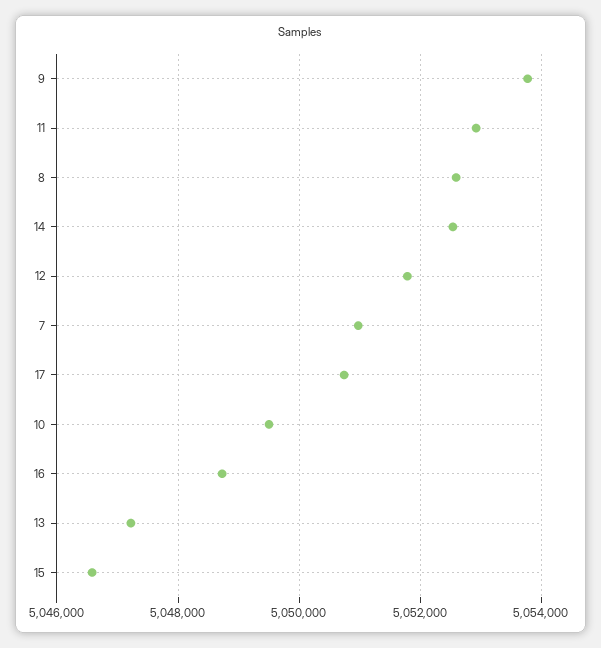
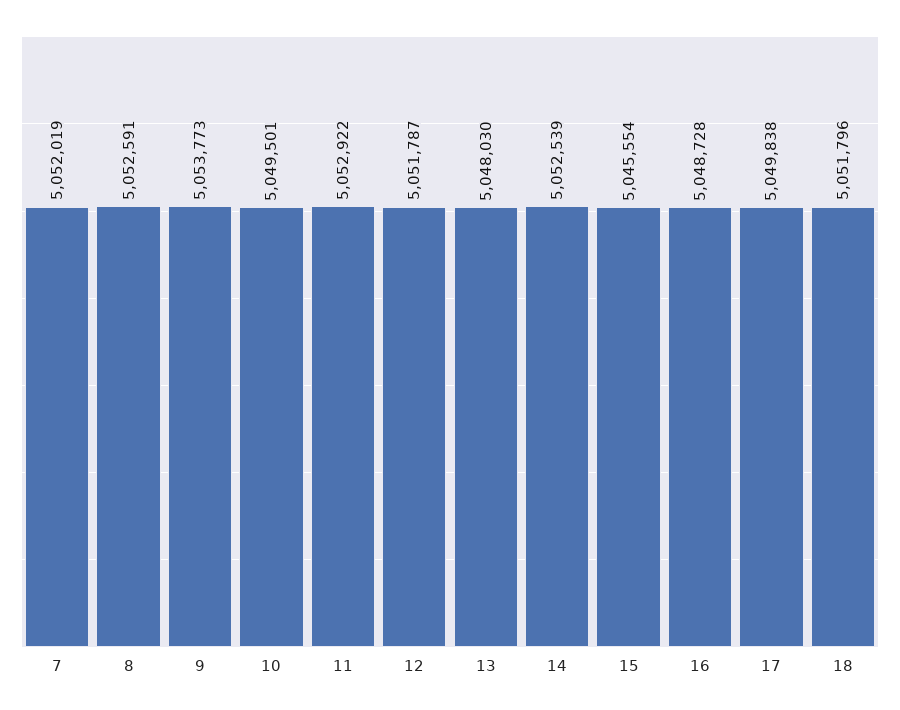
7: 5051000 -> 5052019
17: 5050800 -> 5049838
13: 5047200 -> 5048030
15: 5046600 -> 5045554
18: none -> 5051796

